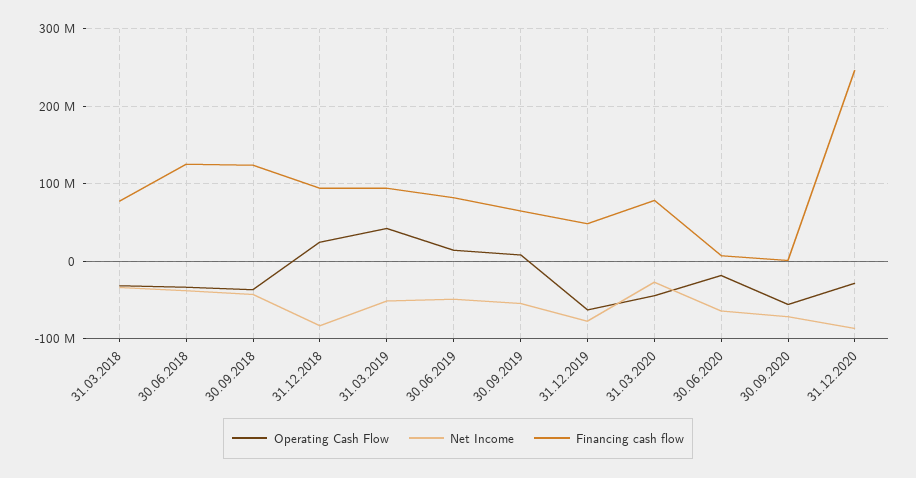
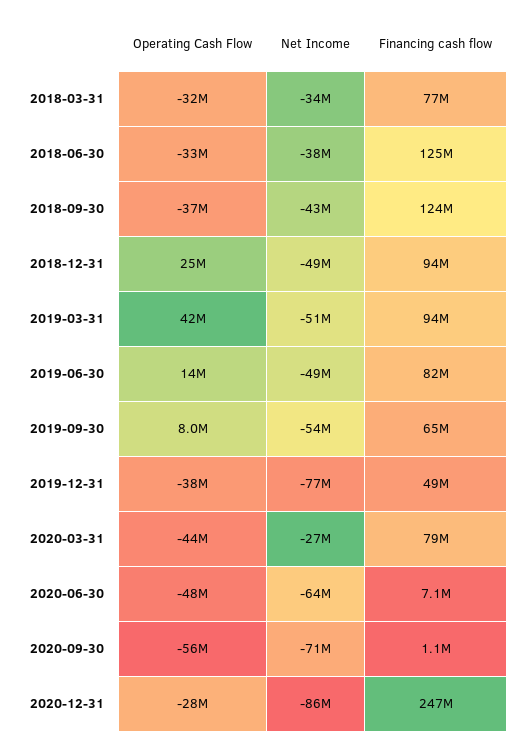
Net Income, 31.12.2018: -80000000 -> -49000000
Operating Cash Flow, 31.12.2019: -60000000 -> -38000000
Operating Cash Flow, 30.06.2020: -20000000 -> -48000000

